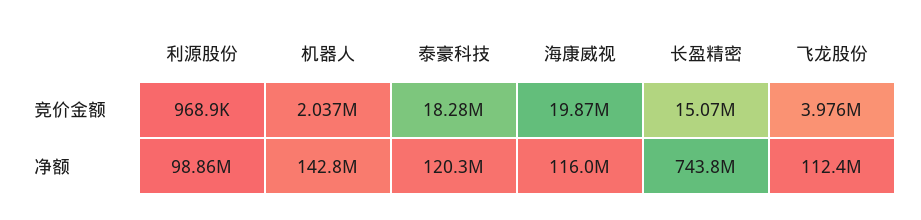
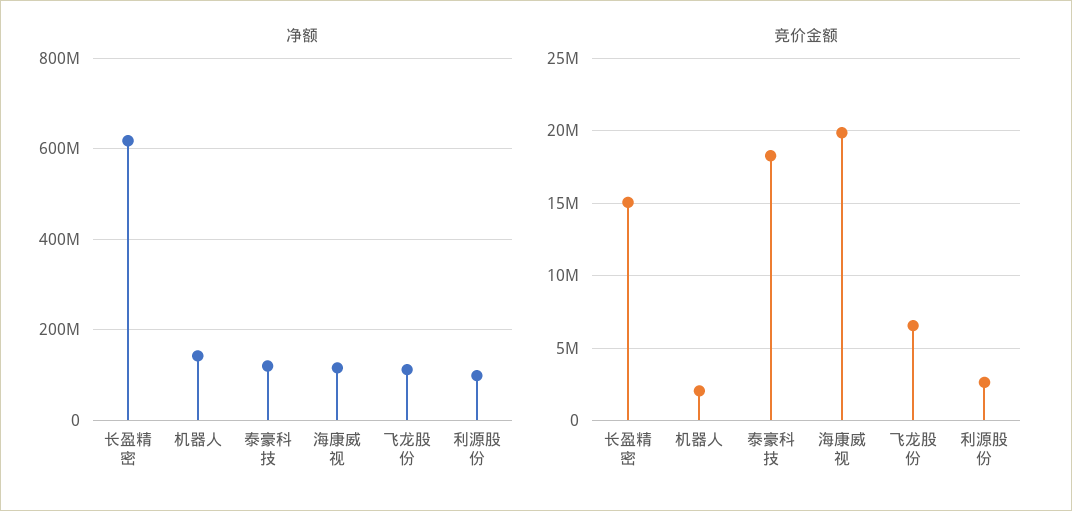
竞价金额, 利源股份: 968900 -> 2500000
竞价金额, 飞龙股份: 3976000 -> 6500000
净额, 长盈精密: 743800000 -> 620000000

